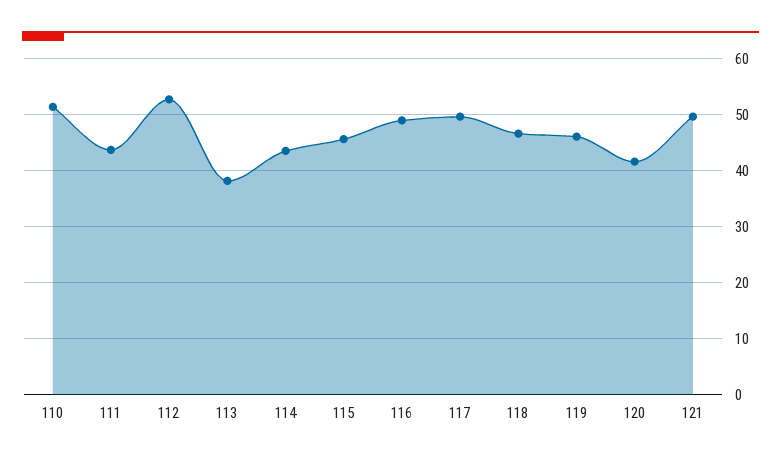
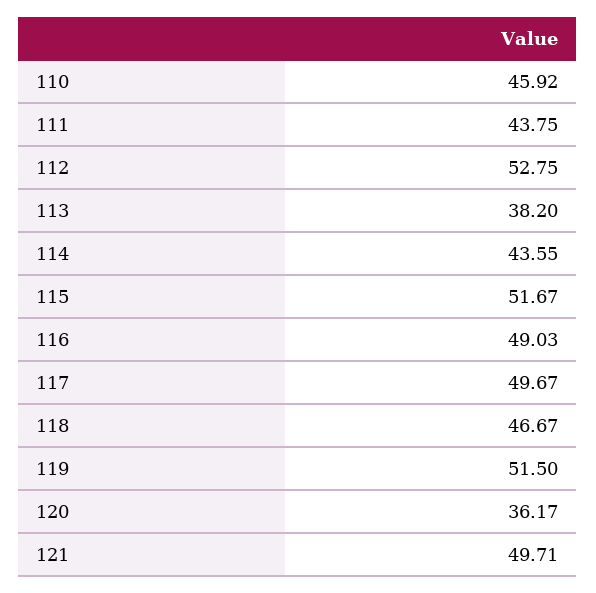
110: 52 -> 45.92
115: 46 -> 51.67
119: 46 -> 51.5
120: 42 -> 36.17

